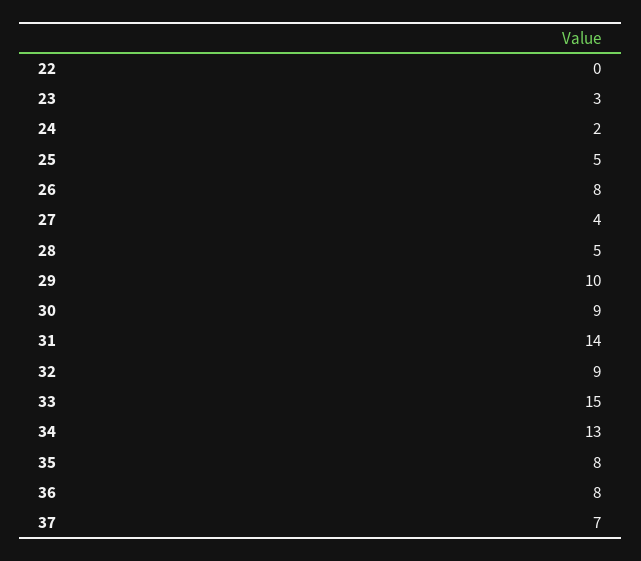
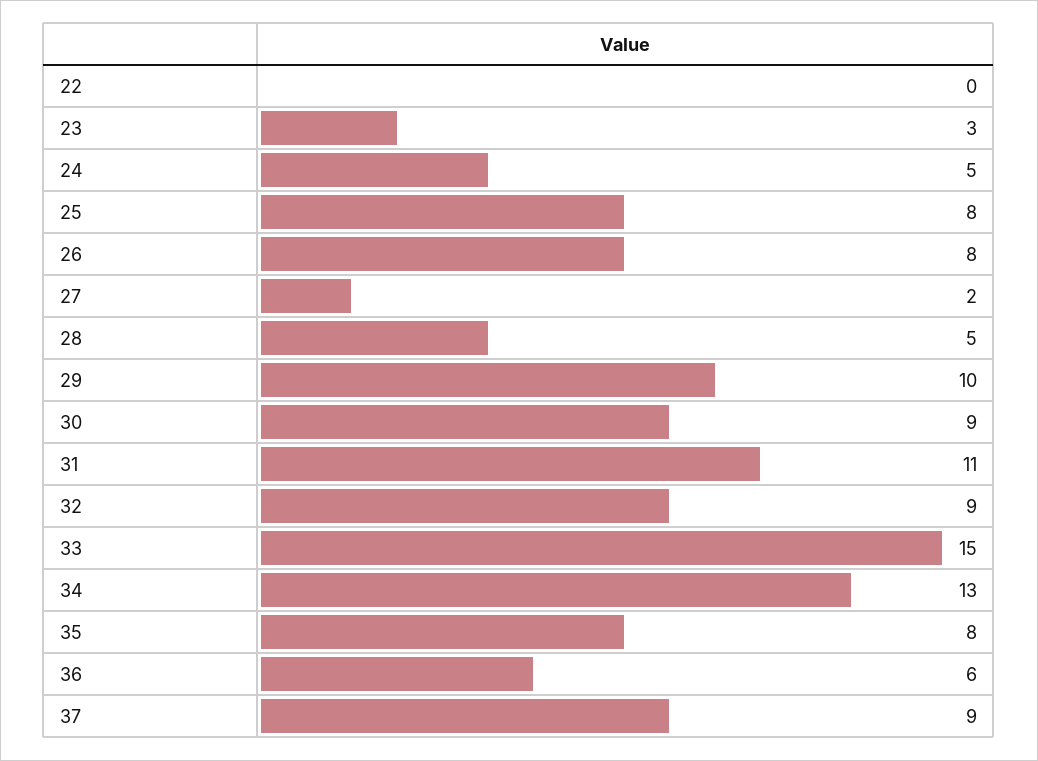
24: 2 -> 5
25: 5 -> 8
27: 4 -> 2
31: 14 -> 11
36: 8 -> 6
37: 7 -> 9

